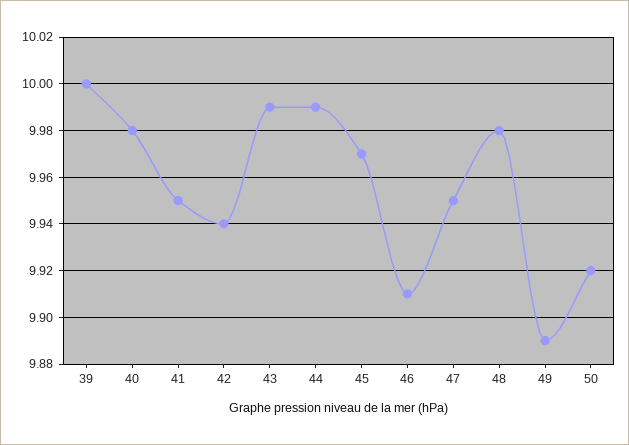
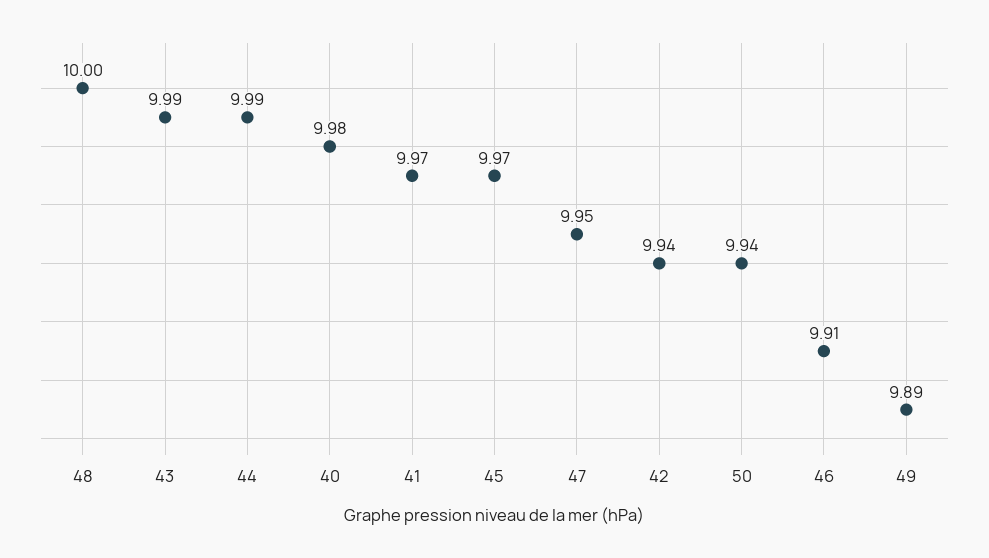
39: 10 -> none
41: 9.95 -> 9.97
48: 9.98 -> 10
50: 9.92 -> 9.94

